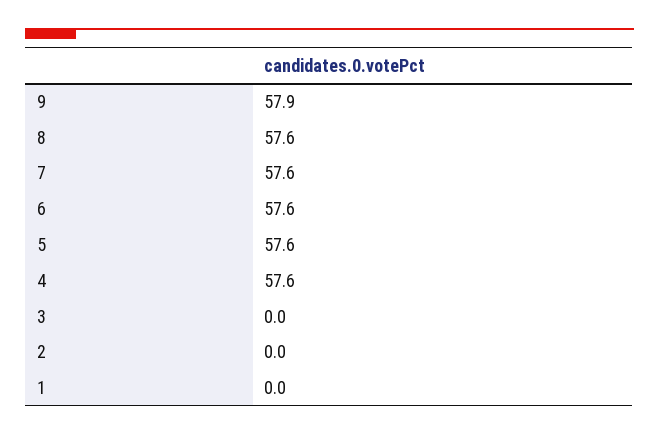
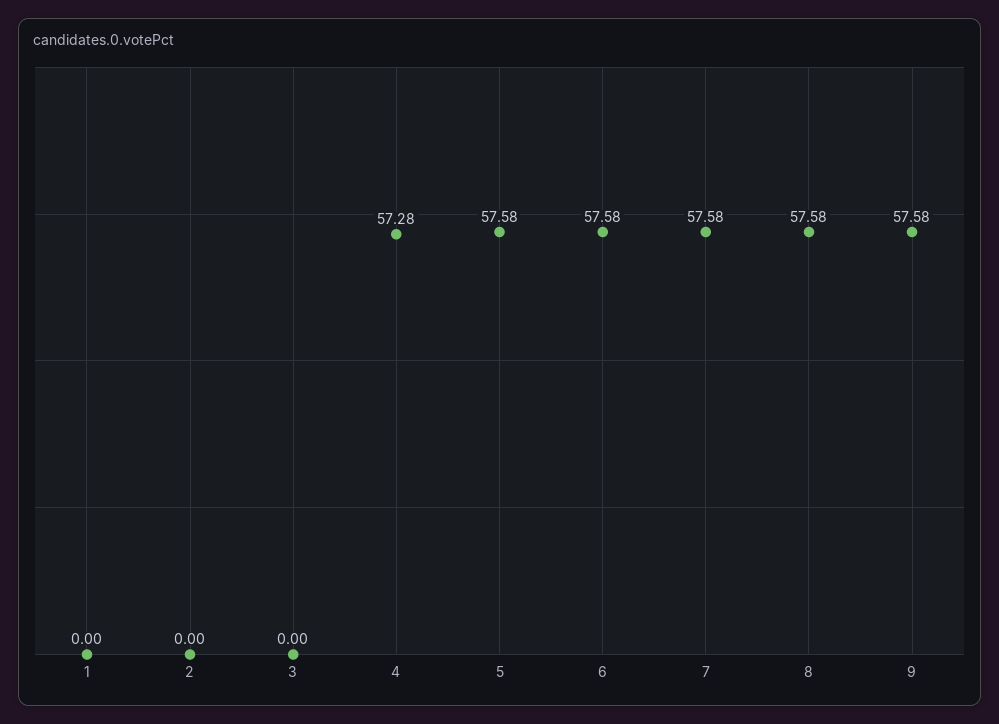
9: 57.9 -> 57.58
4: 57.6 -> 57.28

